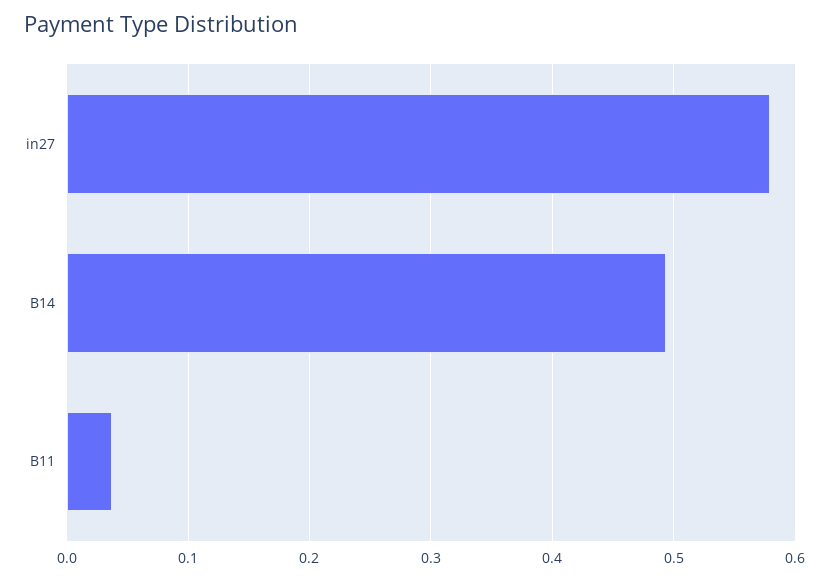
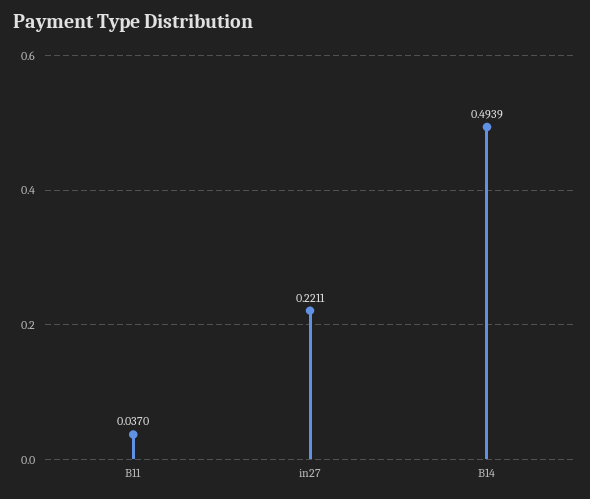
in27: 0.58 -> 0.2211

